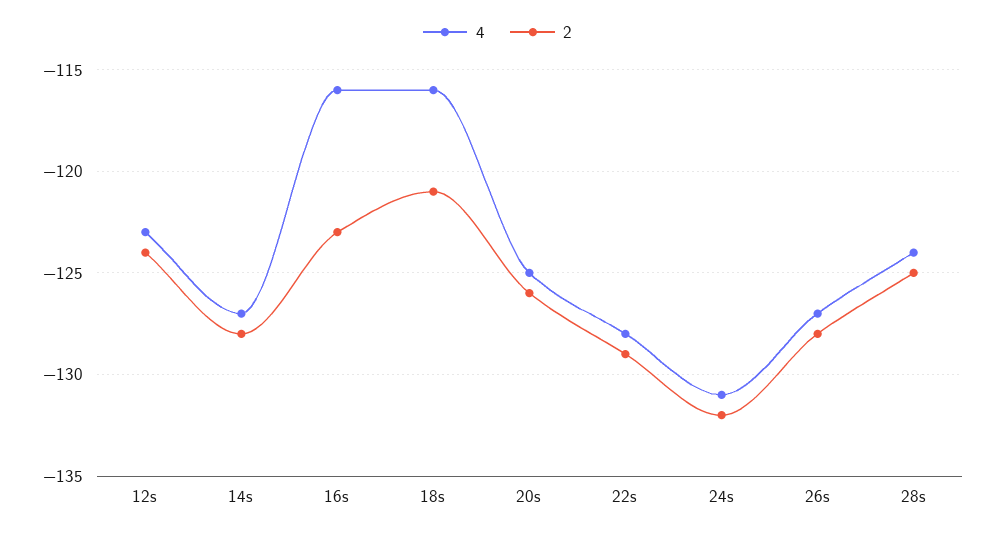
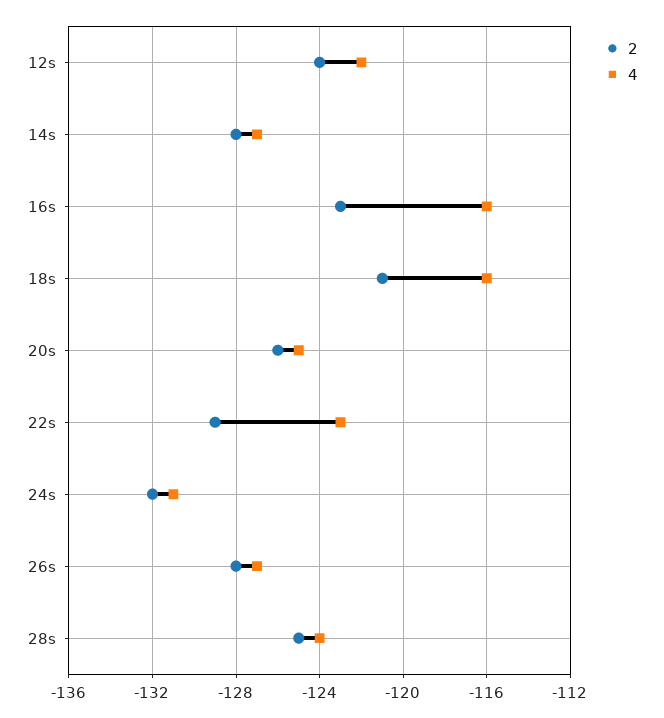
4, 12s: -123 -> -122
4, 22s: -128 -> -123

